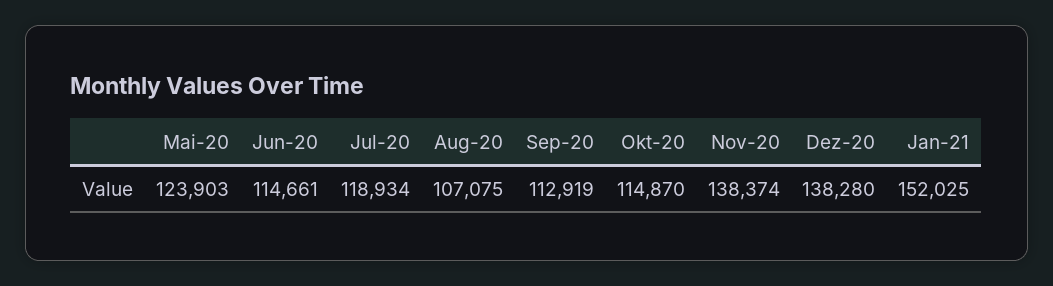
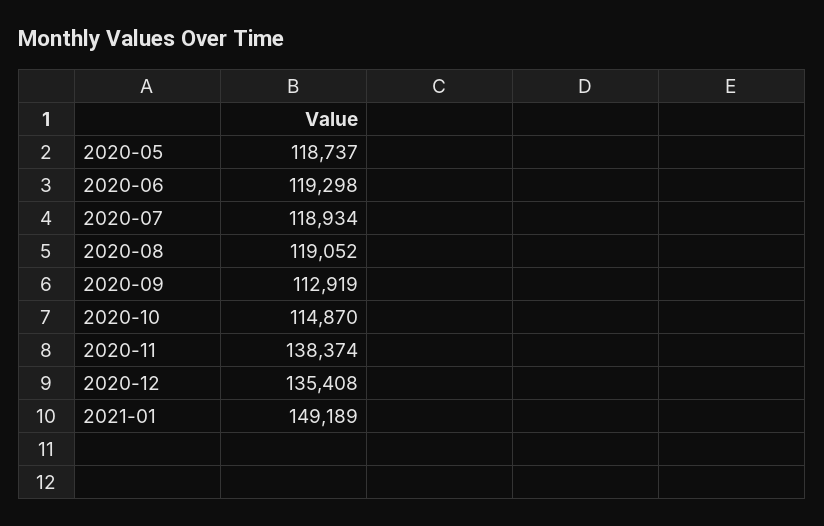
Mai-20: 123903 -> 118737
Jun-20: 114661 -> 119298
Aug-20: 107075 -> 119052
Dez-20: 138280 -> 135408
Jan-21: 152025 -> 149189

